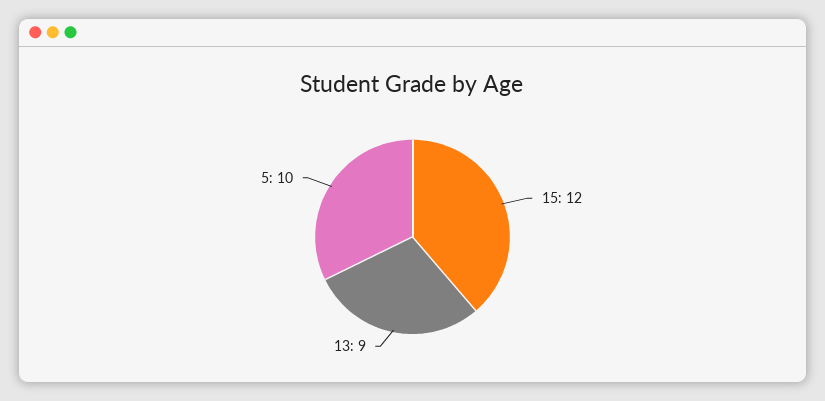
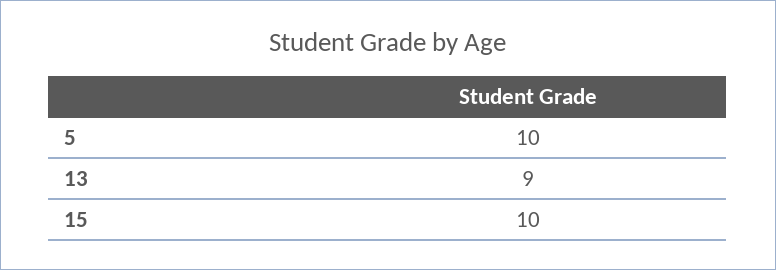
15: 12 -> 10

